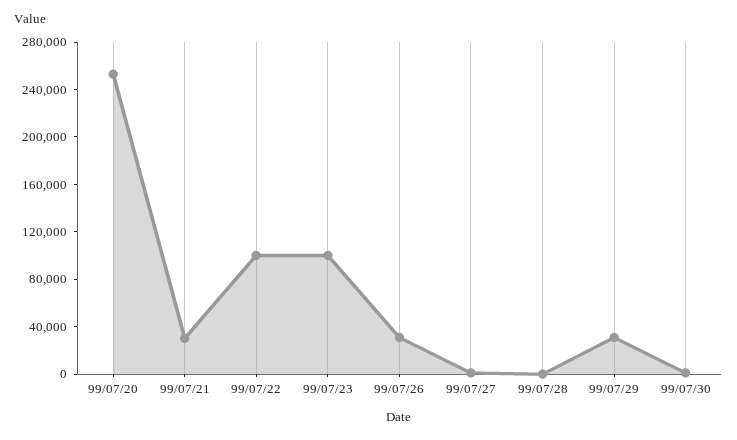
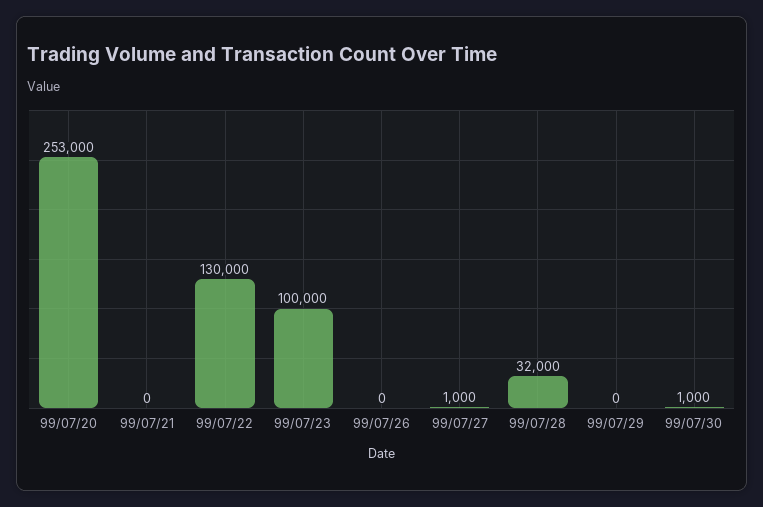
99/07/21: 30000 -> 0
99/07/22: 100000 -> 130000
99/07/26: 30000 -> 0
99/07/28: 0 -> 32000
99/07/29: 30000 -> 0

